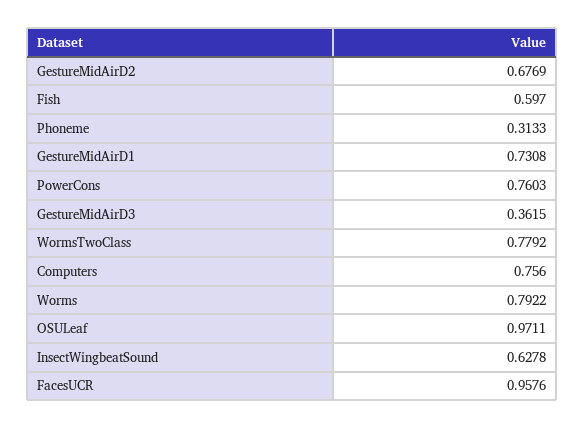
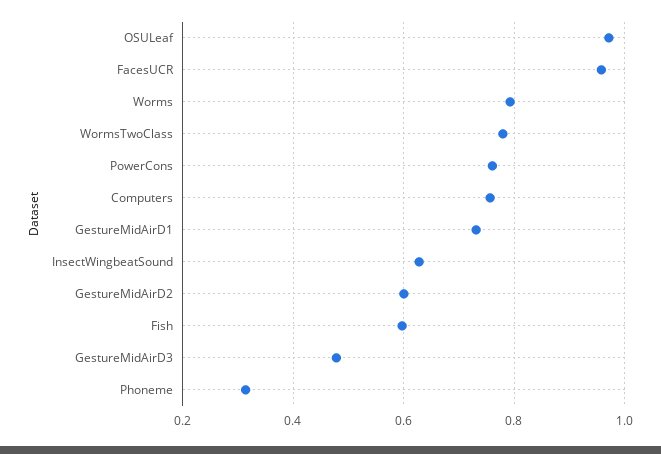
GestureMidAirD2: 0.6769 -> 0.6
GestureMidAirD3: 0.3615 -> 0.48

